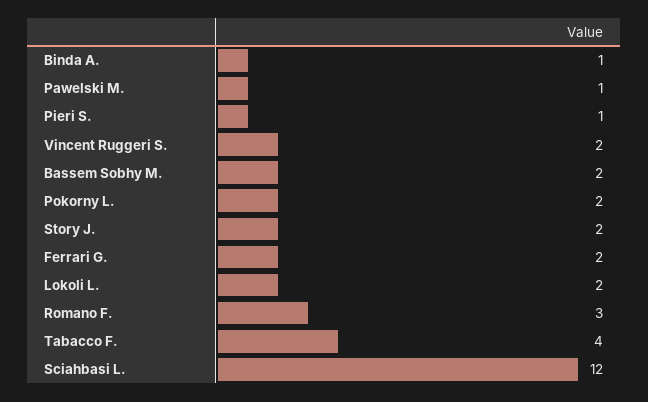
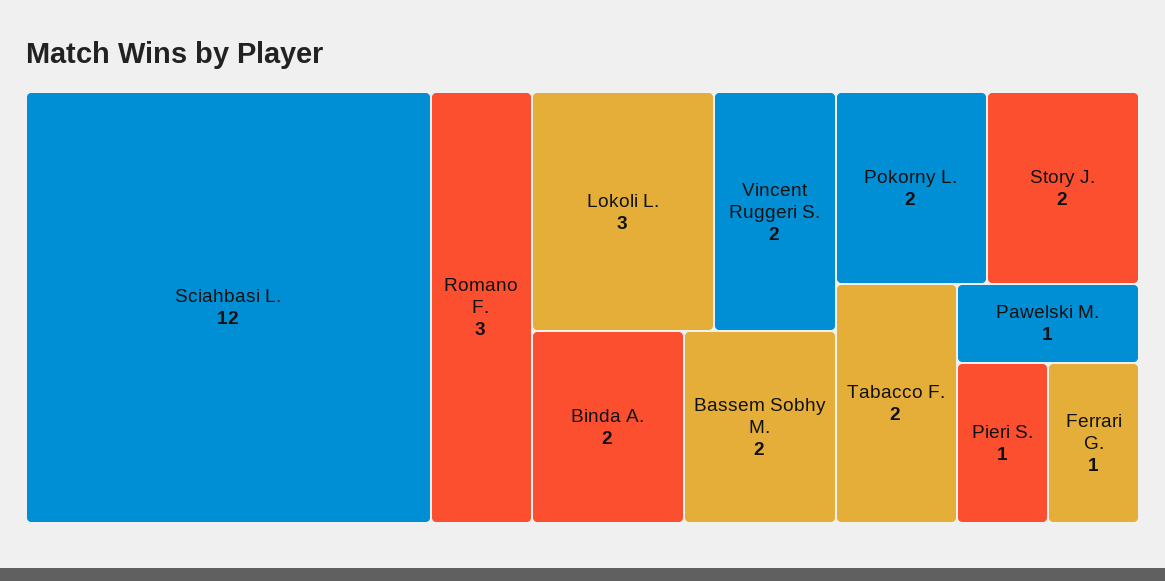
Binda A.: 1 -> 2
Ferrari G.: 2 -> 1
Lokoli L.: 2 -> 3
Tabacco F.: 4 -> 2

